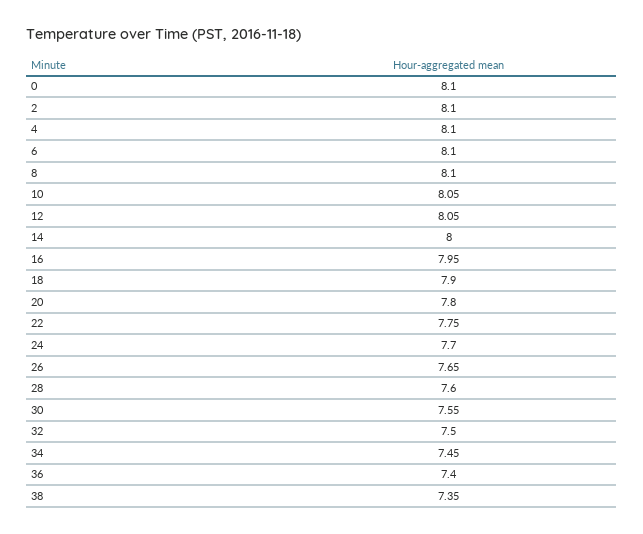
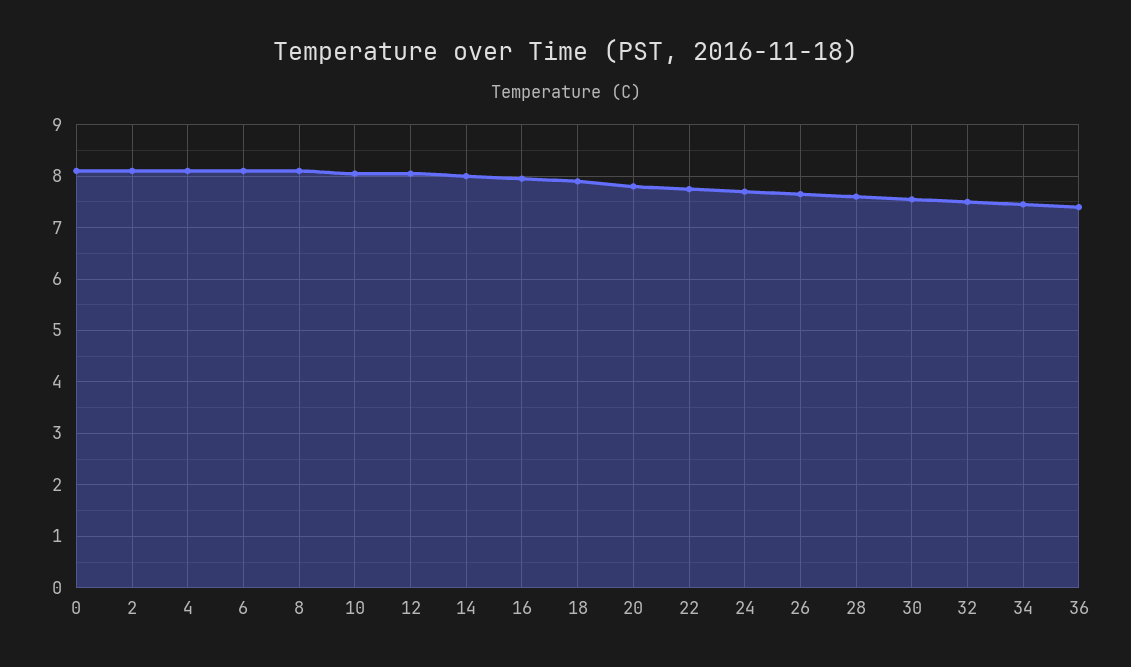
38: 7.35 -> none

